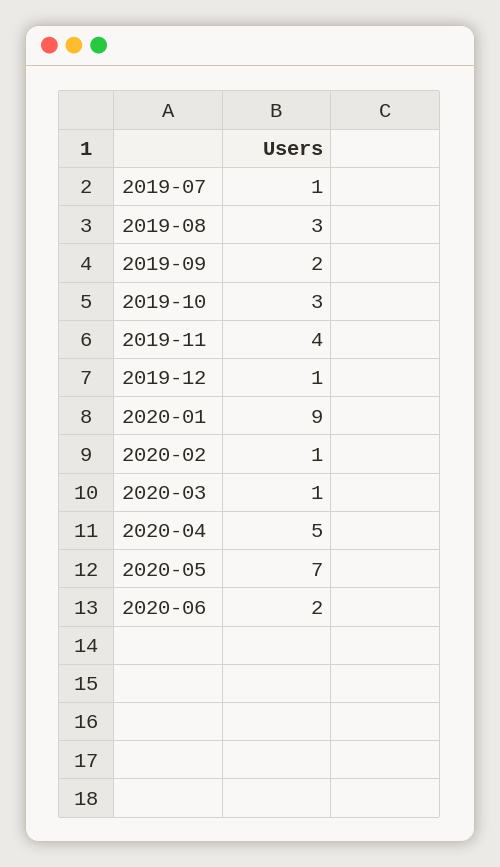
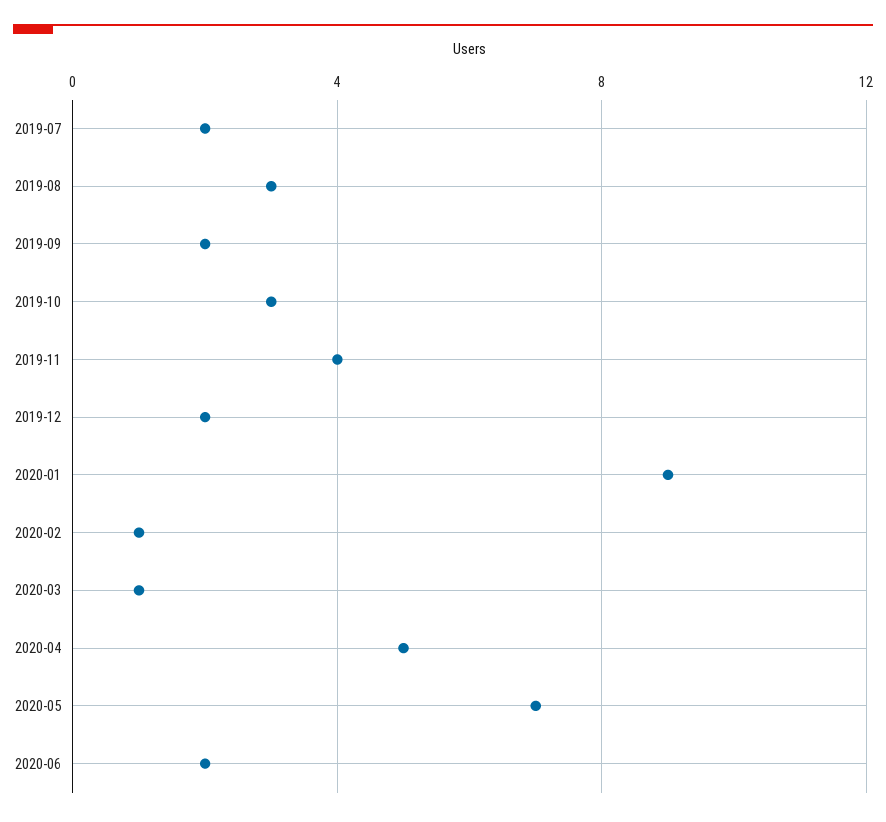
2019-07: 1 -> 2
2019-12: 1 -> 2

